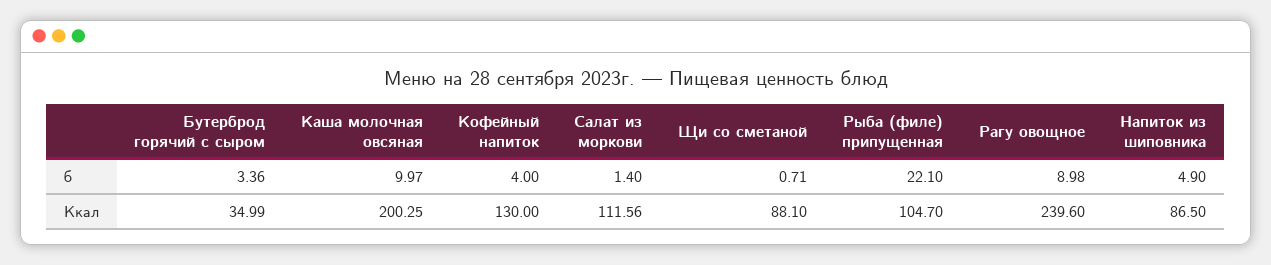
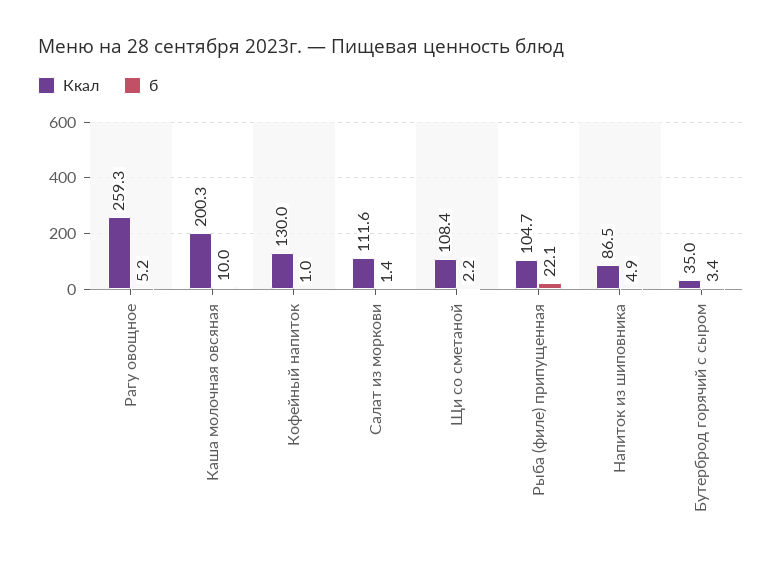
б, Кофейный напиток: 4 -> 1
б, Щи со сметаной: 0.71 -> 2.2
б, Рагу овощное: 8.98 -> 5.2
Ккал, Щи со сметаной: 88.1 -> 108.4
Ккал, Рагу овощное: 239.6 -> 259.3

